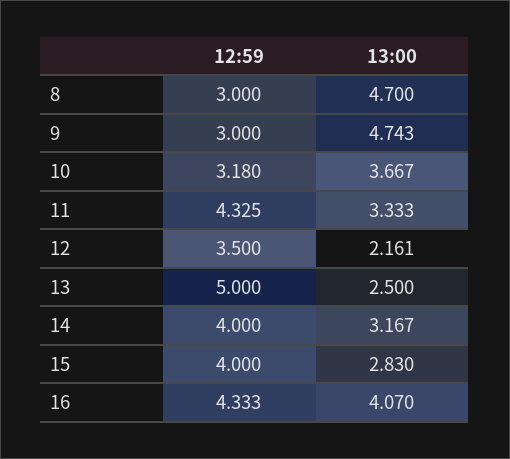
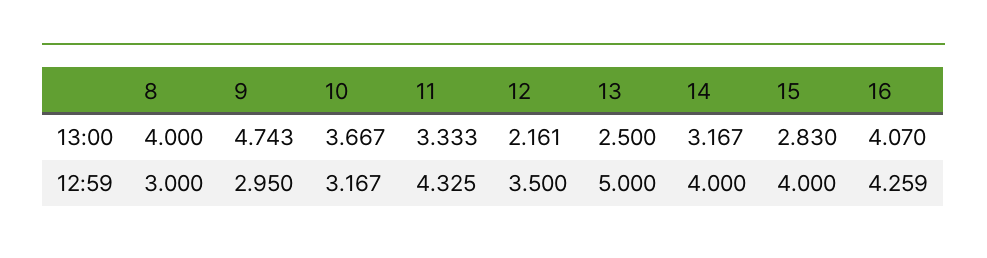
13:00, 8: 4.7 -> 4
12:59, 9: 3 -> 2.95
12:59, 10: 3.18 -> 3.167
12:59, 16: 4.333 -> 4.259

